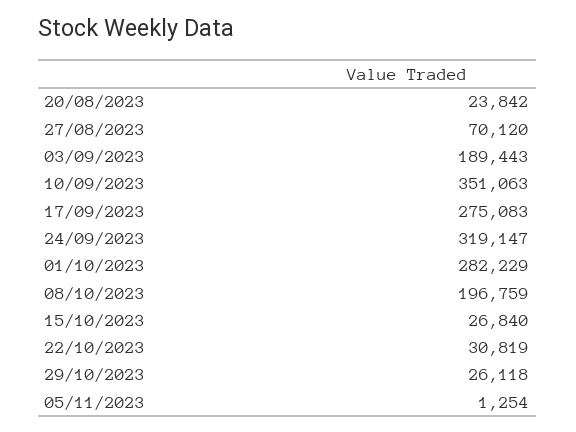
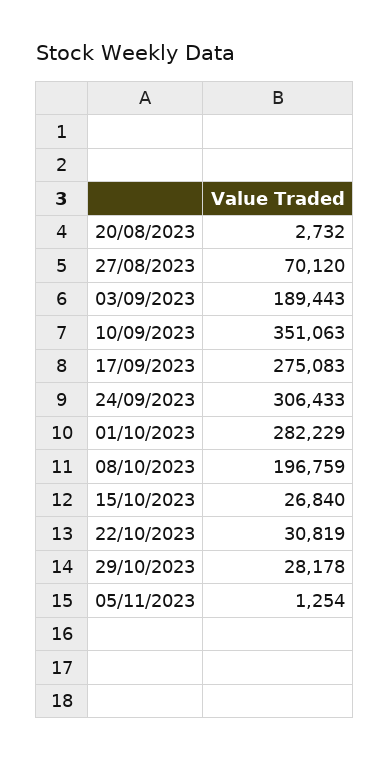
20/08/2023: 23842 -> 2732
24/09/2023: 319147 -> 306433
29/10/2023: 26118 -> 28178

